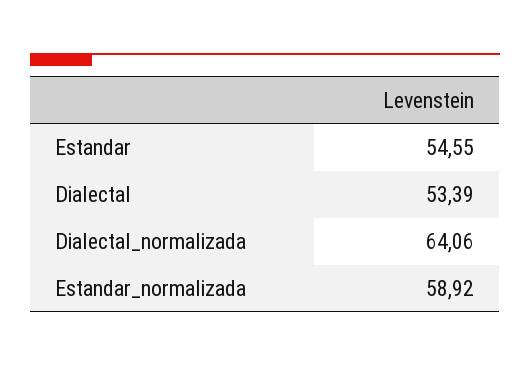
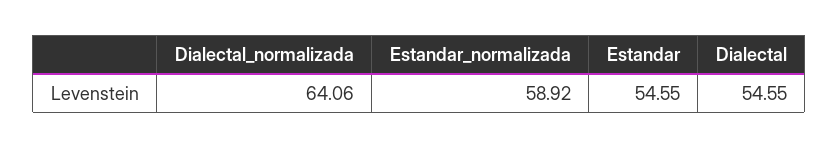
Dialectal: 53.39 -> 54.55

